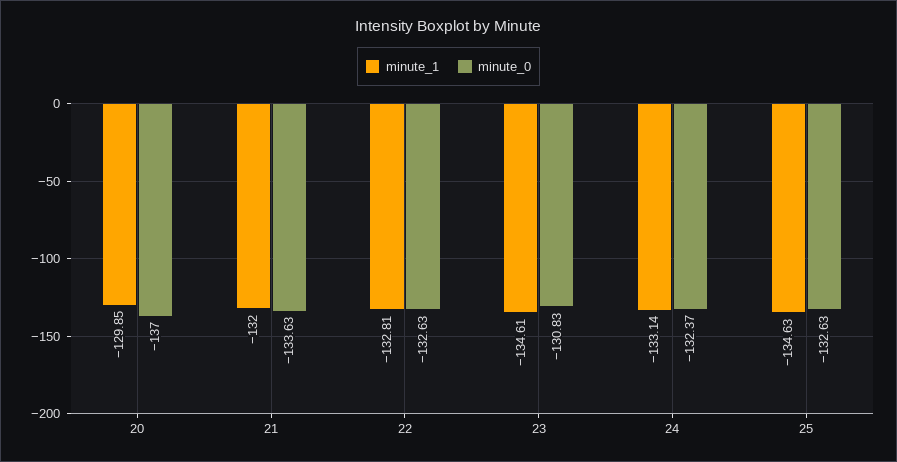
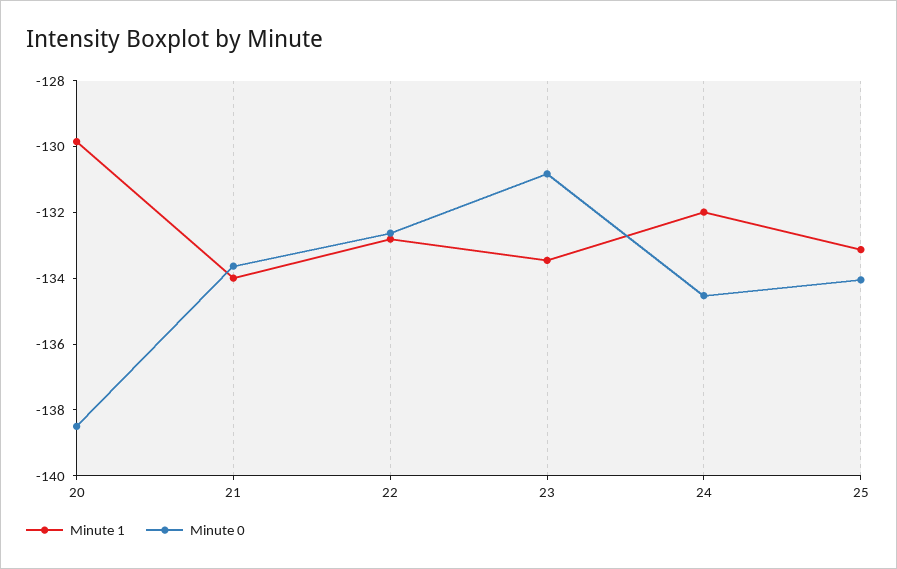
minute_0, 20: -137 -> -138.5
minute_1, 21: -132 -> -134
minute_1, 23: -134.61 -> -133.5
minute_1, 24: -133.14 -> -132
minute_0, 24: -132.37 -> -134.5
minute_1, 25: -134.63 -> -133
minute_0, 25: -132.63 -> -134

